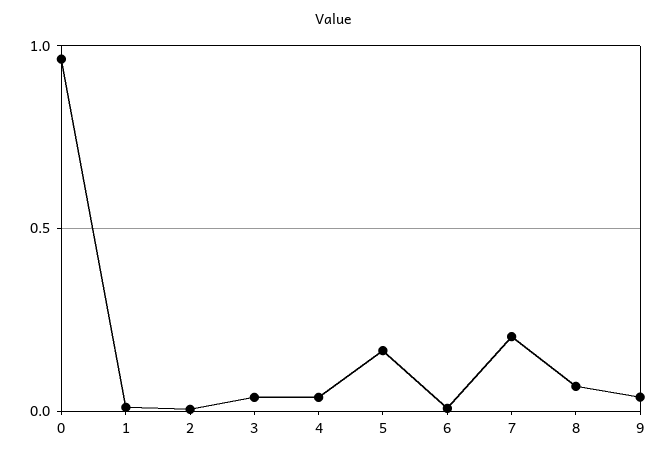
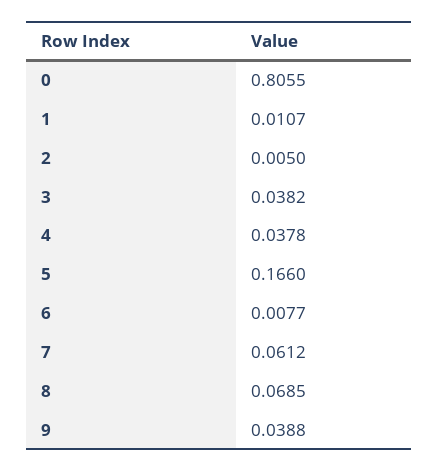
0: 0.95 -> 0.8055
7: 0.2 -> 0.0612

